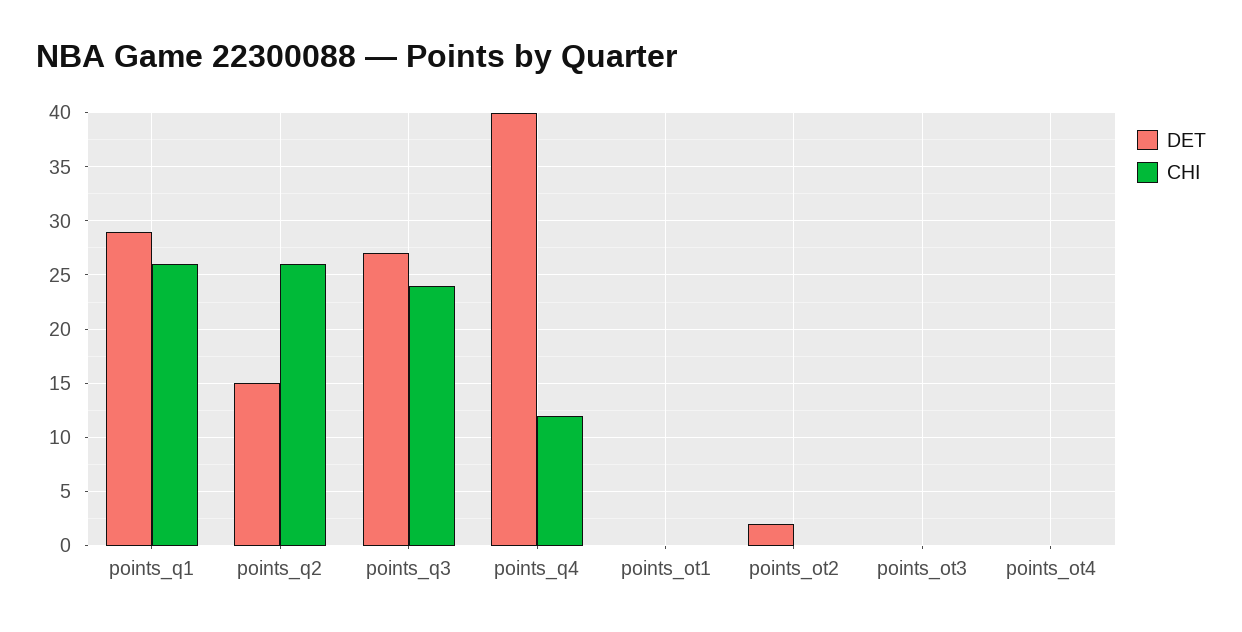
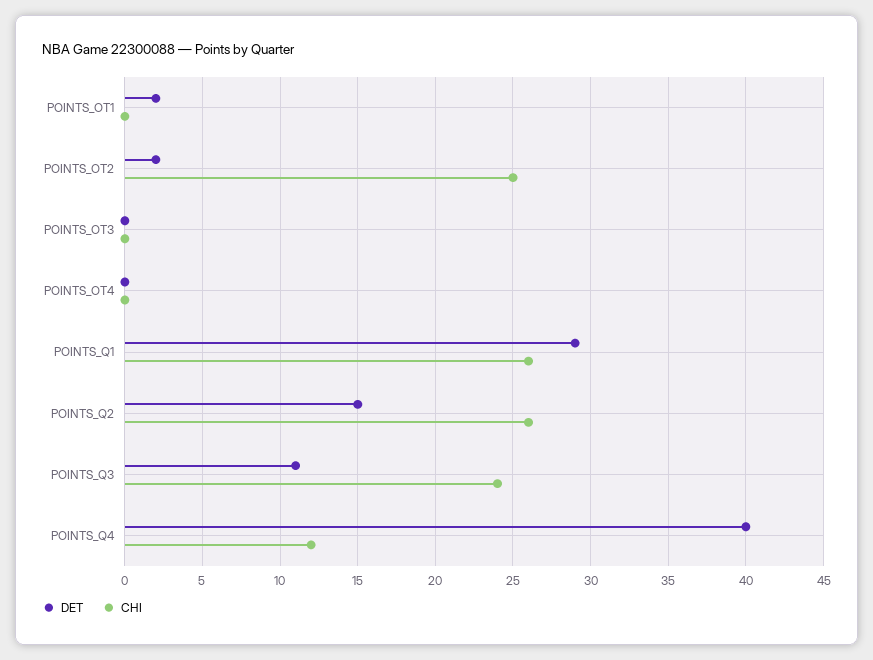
DET, points_q3: 27 -> 11
DET, points_ot1: 0 -> 2
CHI, points_ot2: 0 -> 25

